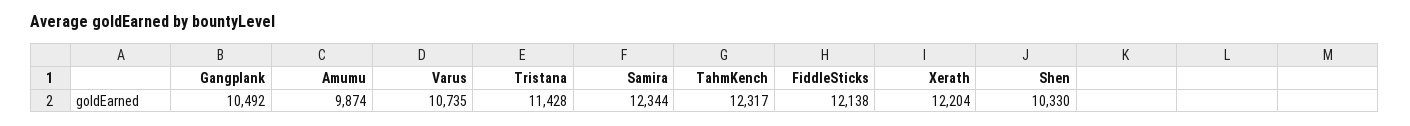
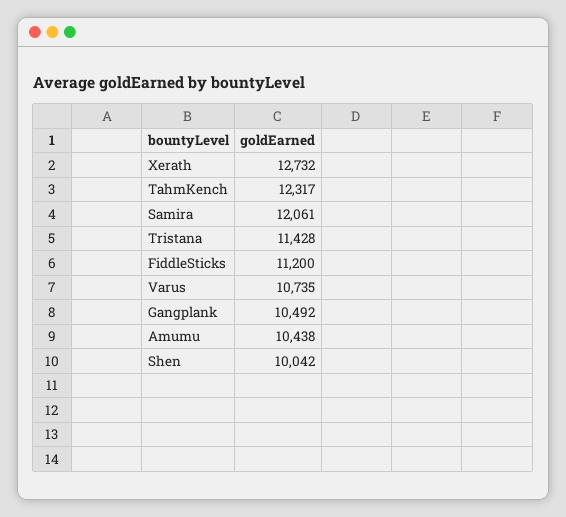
Amumu: 9874 -> 10438
Samira: 12344 -> 12061
FiddleSticks: 12138 -> 11200
Xerath: 12204 -> 12732
Shen: 10330 -> 10042

